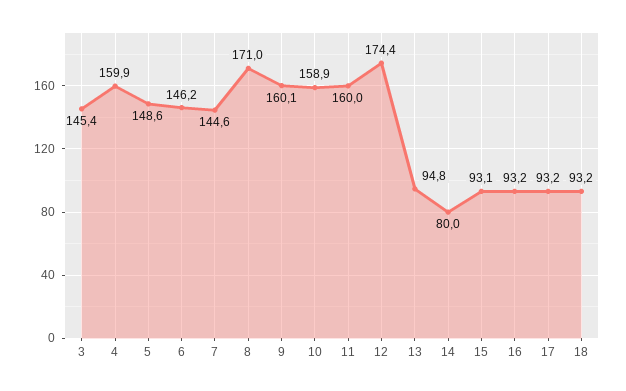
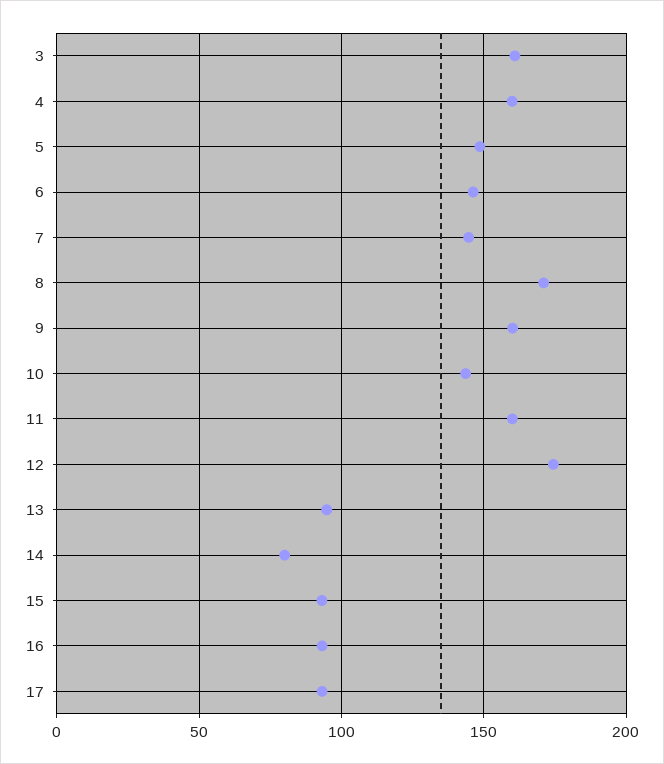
3: 145.4 -> 160
10: 158.9 -> 145
18: 93.2 -> none

